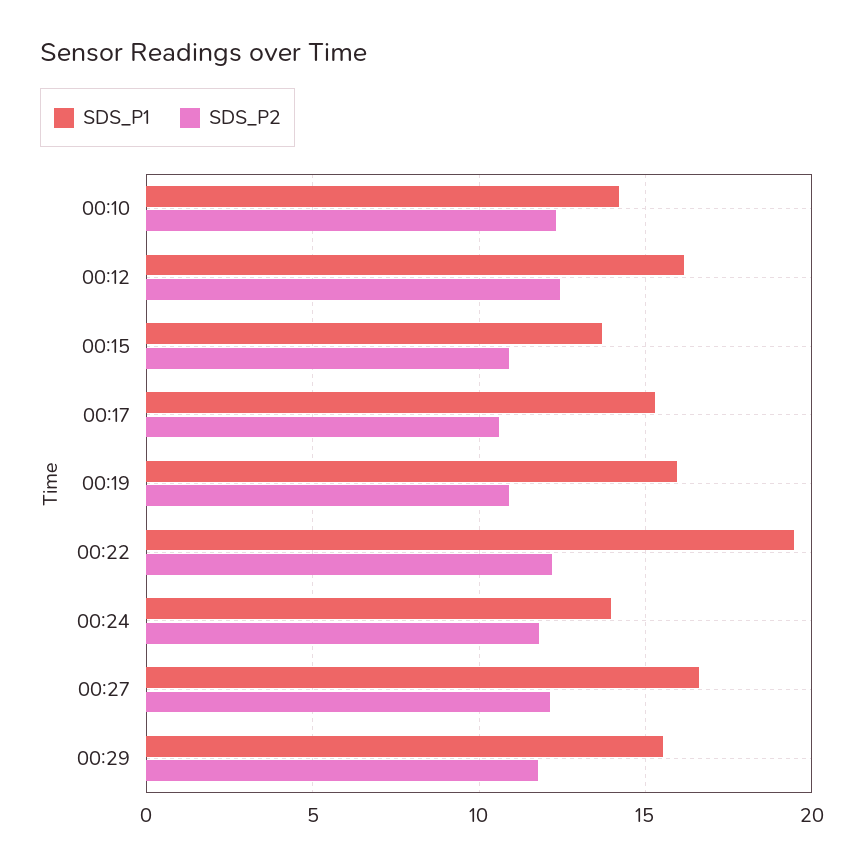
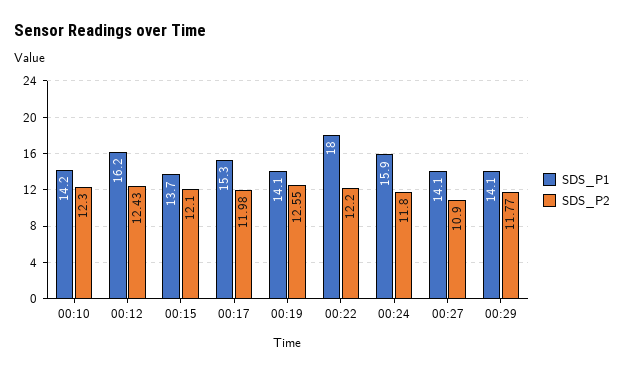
SDS_P2, 00:15: 11 -> 12.1
SDS_P2, 00:17: 10.5 -> 11.98
SDS_P1, 00:19: 16 -> 14.1
SDS_P2, 00:19: 11 -> 12.55
SDS_P1, 00:22: 19.5 -> 18
SDS_P1, 00:24: 14 -> 15.9
SDS_P1, 00:27: 16.5 -> 14.1
SDS_P2, 00:27: 12 -> 10.9
SDS_P1, 00:29: 15.5 -> 14.1

